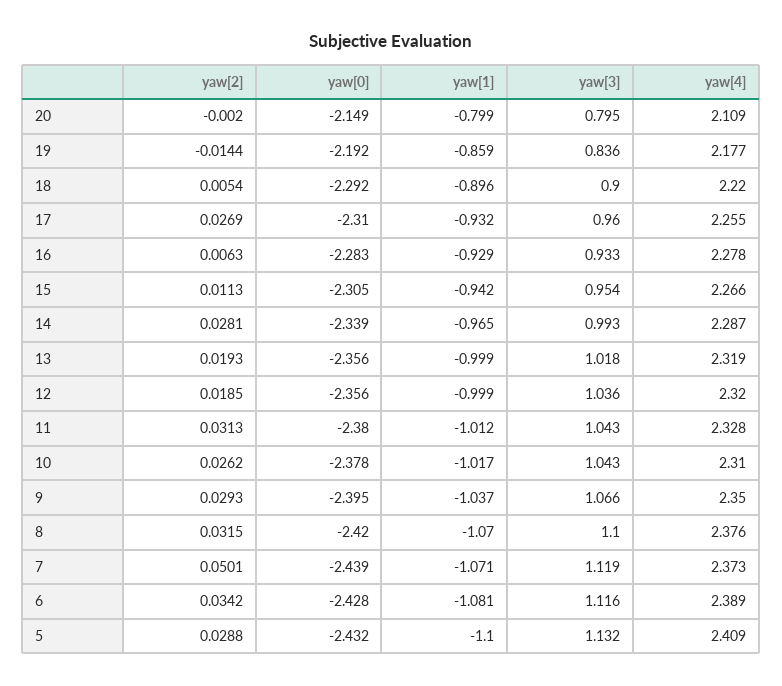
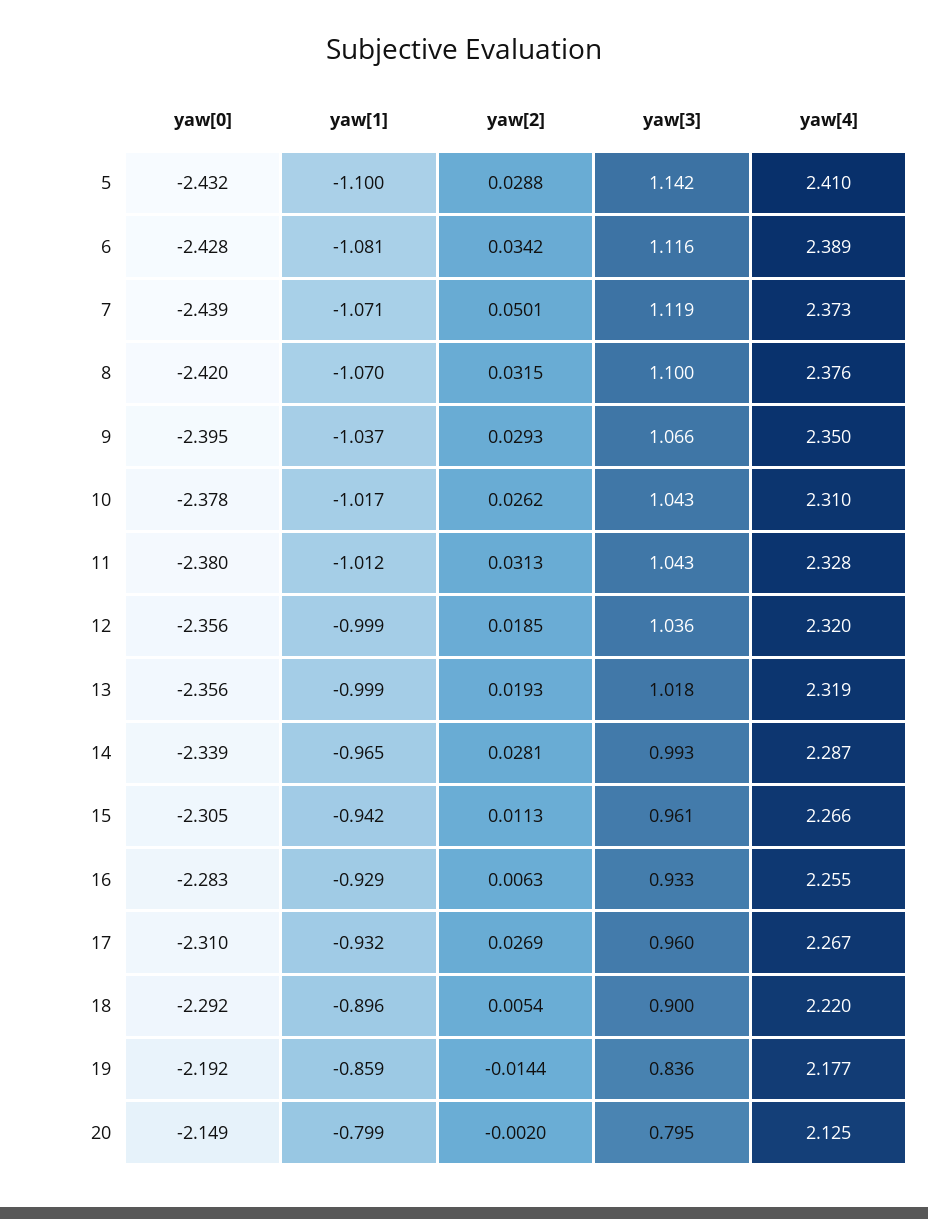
yaw[4], 20: 2.109 -> 2.125
yaw[4], 17: 2.255 -> 2.267
yaw[4], 16: 2.278 -> 2.255
yaw[3], 15: 0.954 -> 0.961
yaw[3], 5: 1.132 -> 1.142
yaw[4], 5: 2.409 -> 2.41

